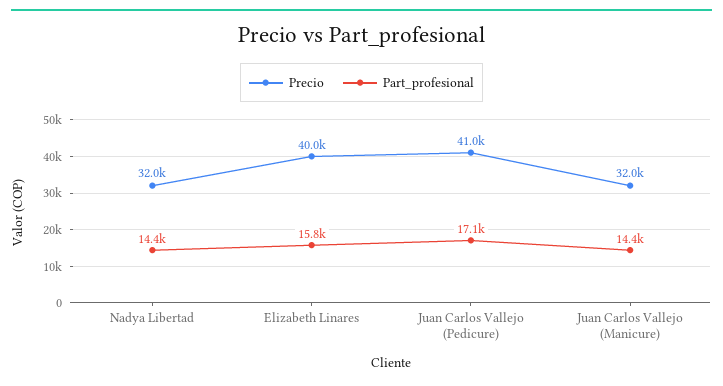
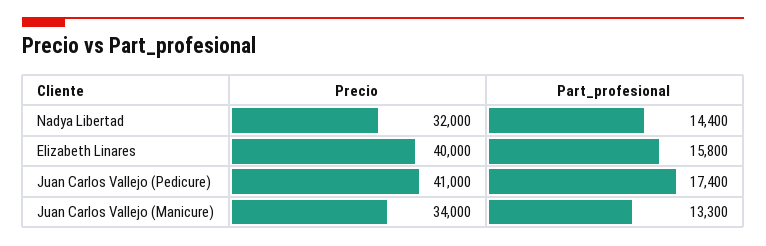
Part_profesional, Juan Carlos Vallejo (Pedicure): 17100 -> 17400
Precio, Juan Carlos Vallejo (Manicure): 32000 -> 34000
Part_profesional, Juan Carlos Vallejo (Manicure): 14400 -> 13300

